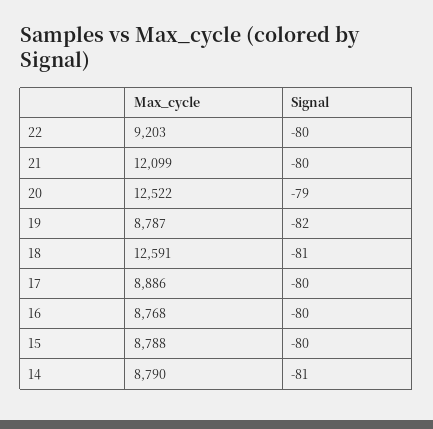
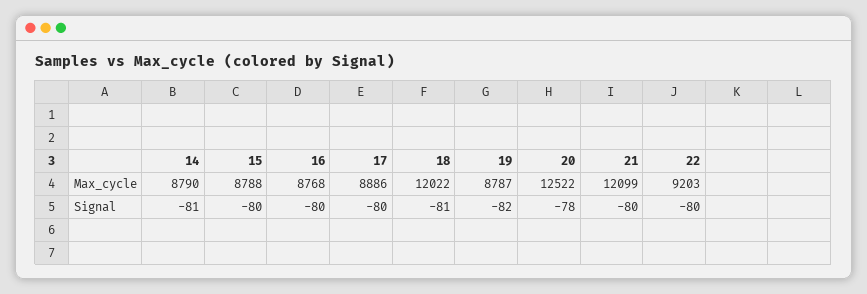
Signal, 20: -79 -> -78
Max_cycle, 18: 12591 -> 12022

